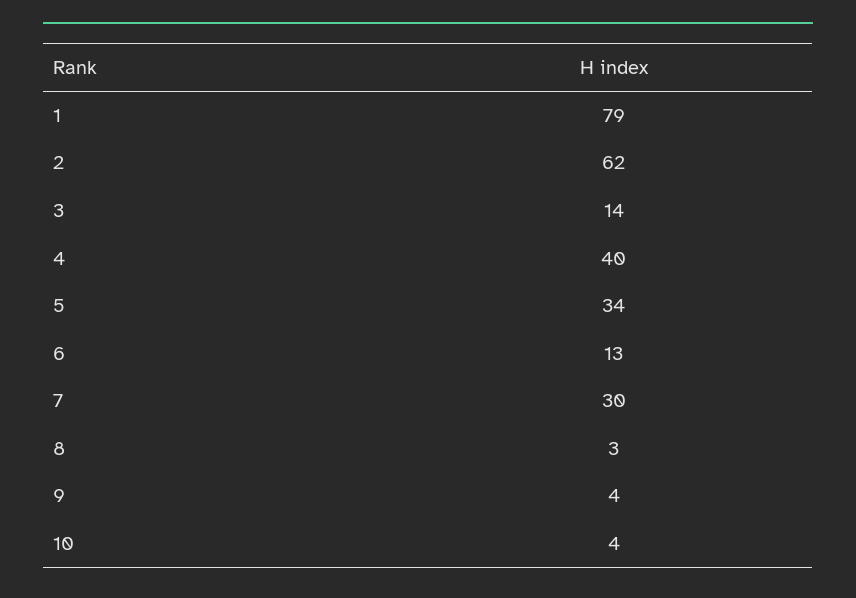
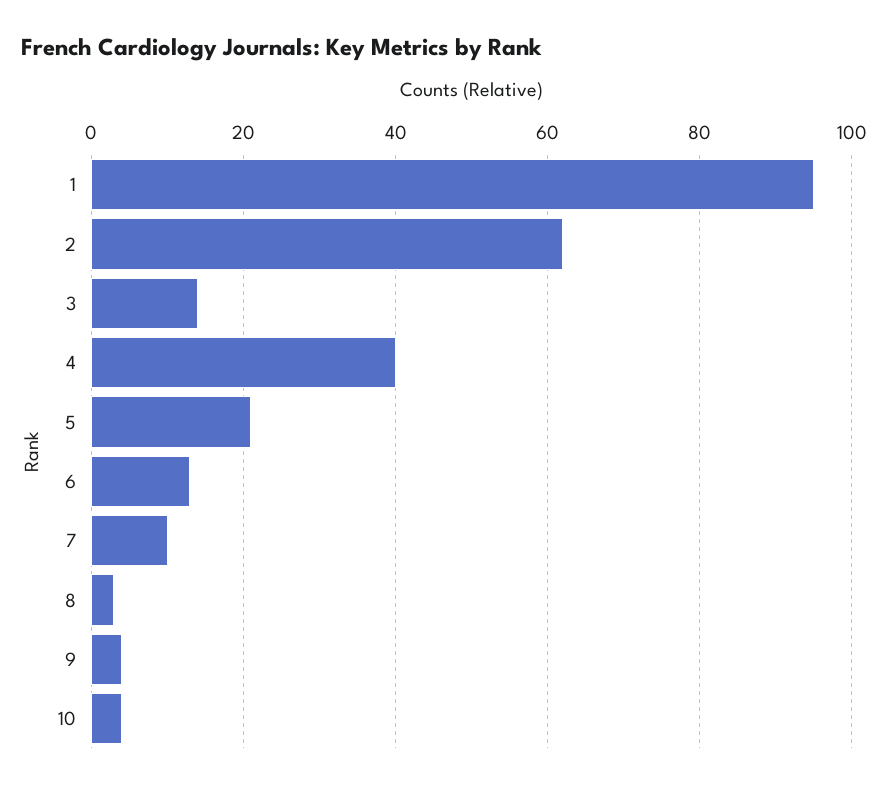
1: 79 -> 95
5: 34 -> 20
7: 30 -> 10

